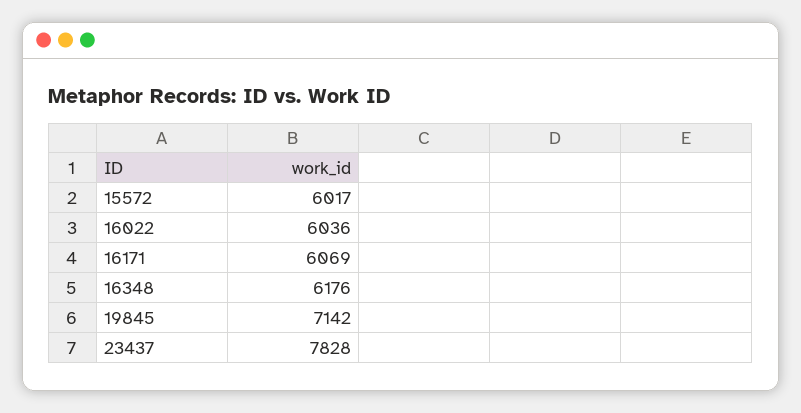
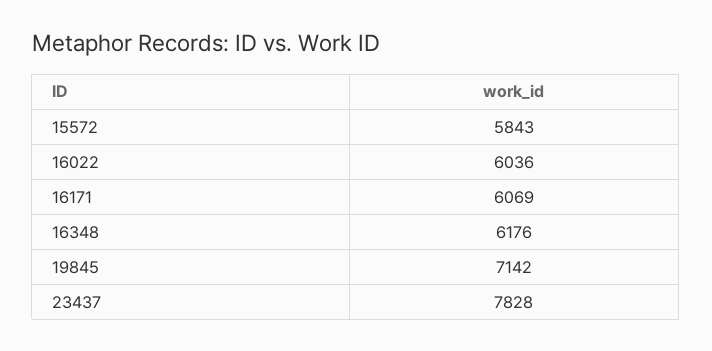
15572: 6017 -> 5843

